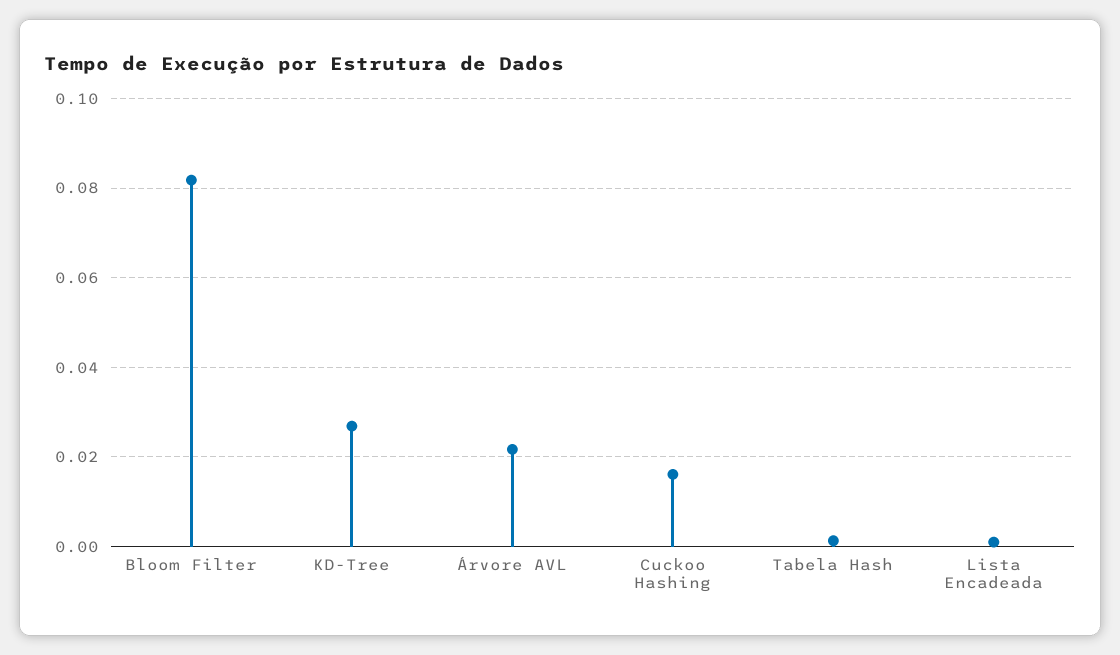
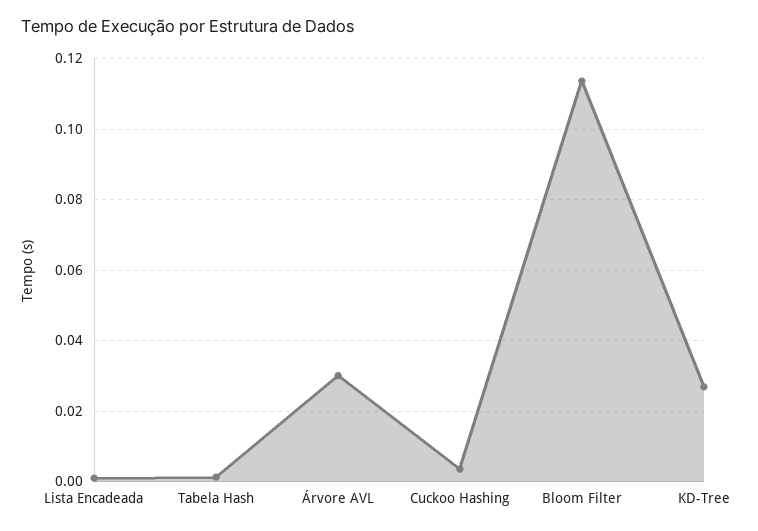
Bloom Filter: 0.082 -> 0.114
Árvore AVL: 0.022 -> 0.03
Cuckoo Hashing: 0.016 -> 0.004

